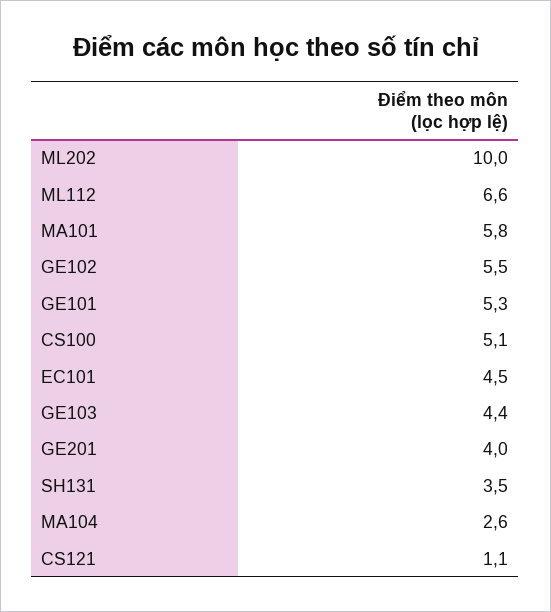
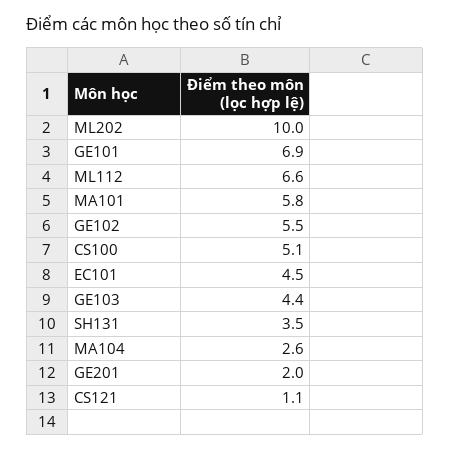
GE101: 5.3 -> 6.9
GE201: 4 -> 2

